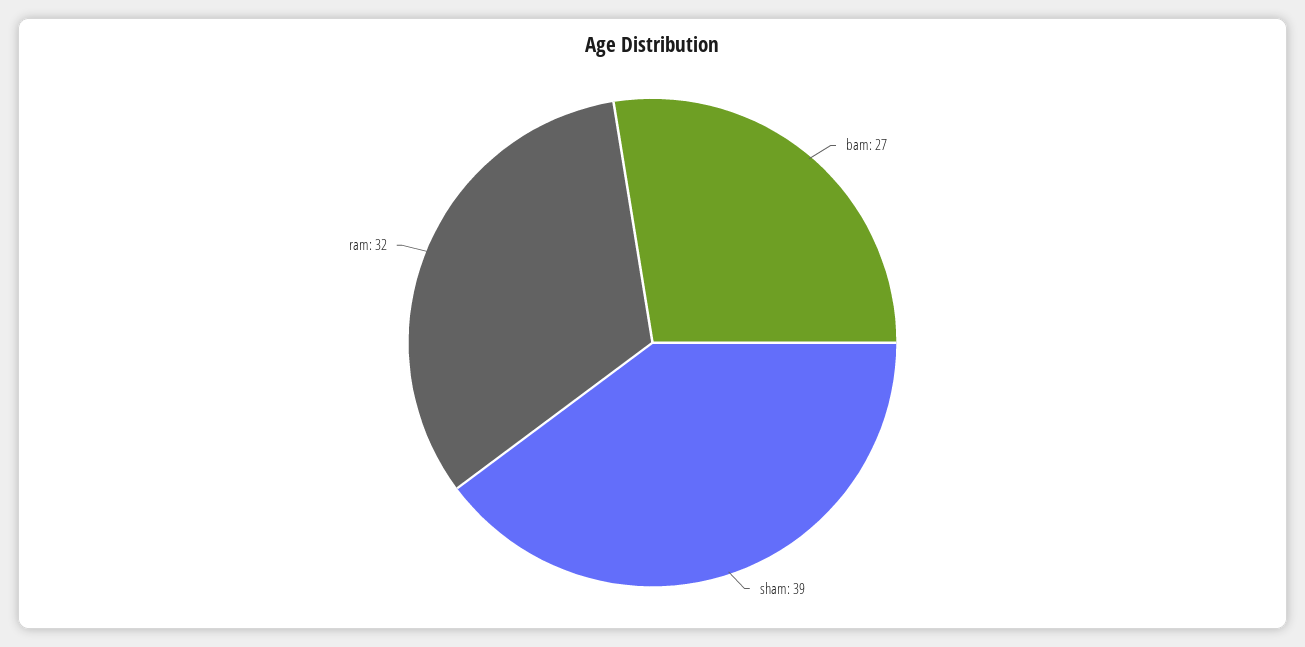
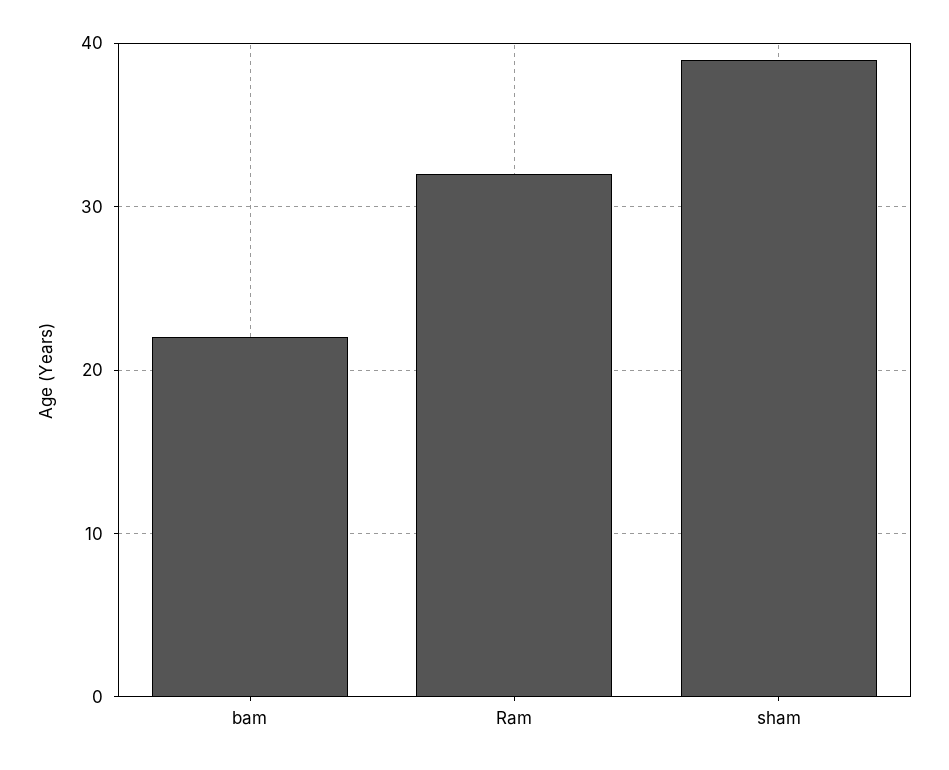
bam: 27 -> 22

